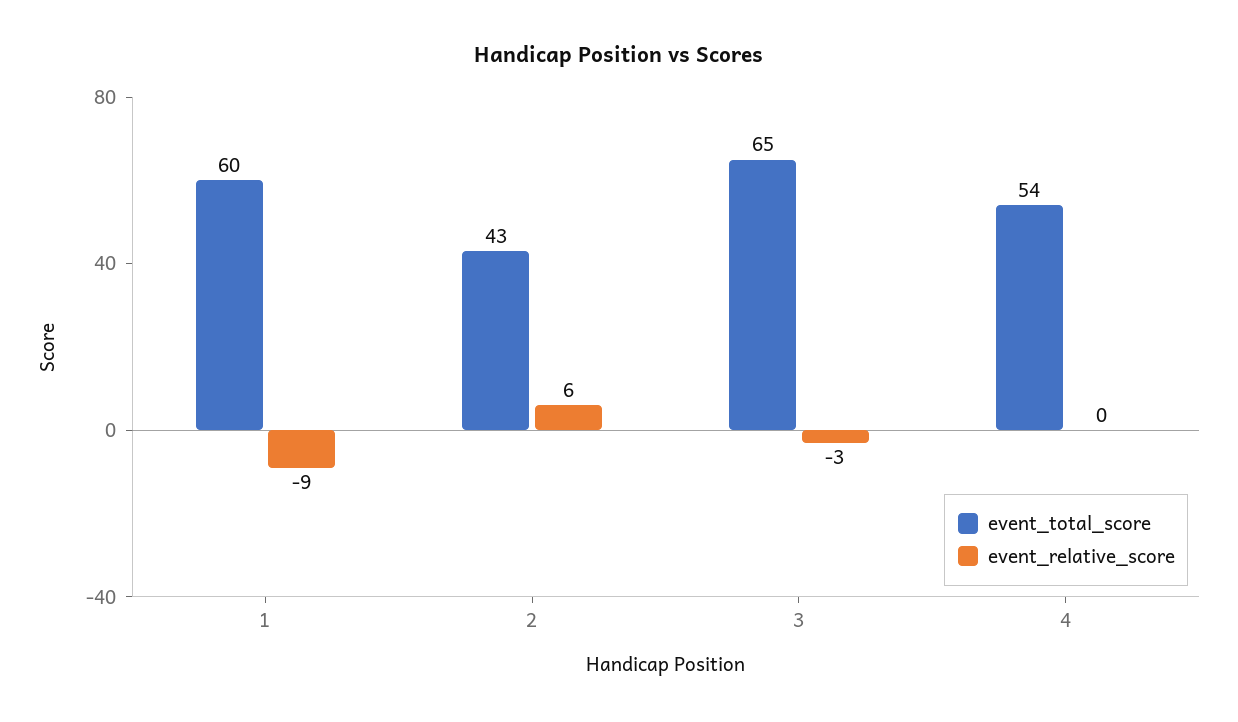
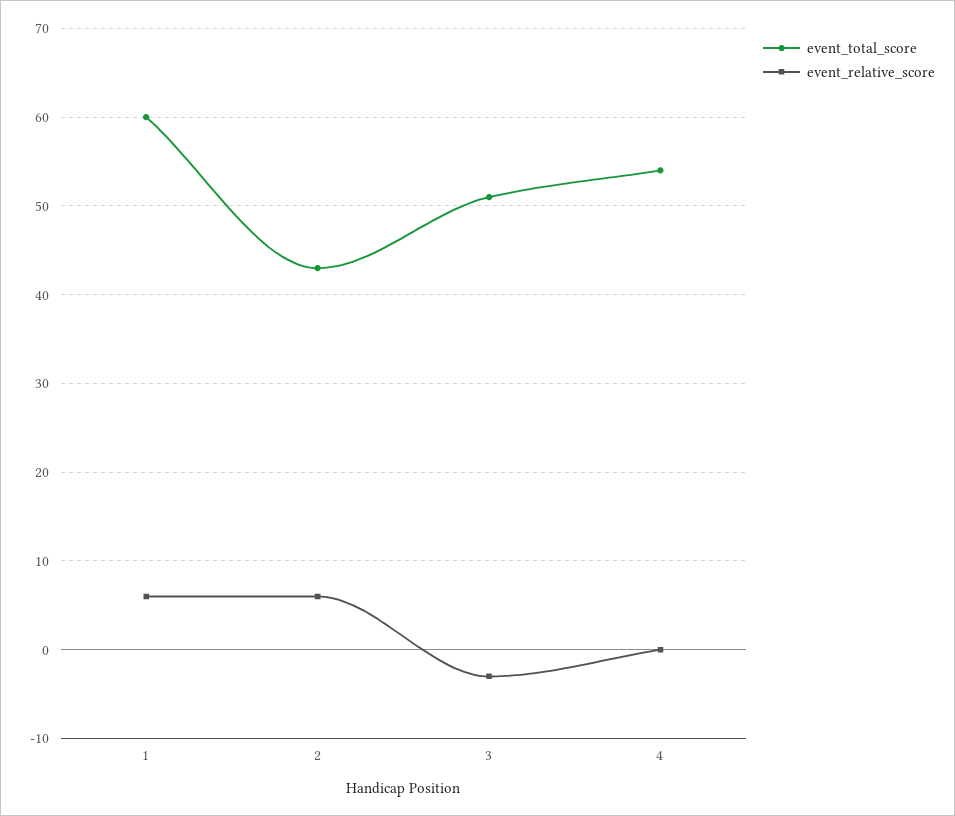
event_relative_score, 1: -9 -> 6
event_total_score, 3: 65 -> 51

